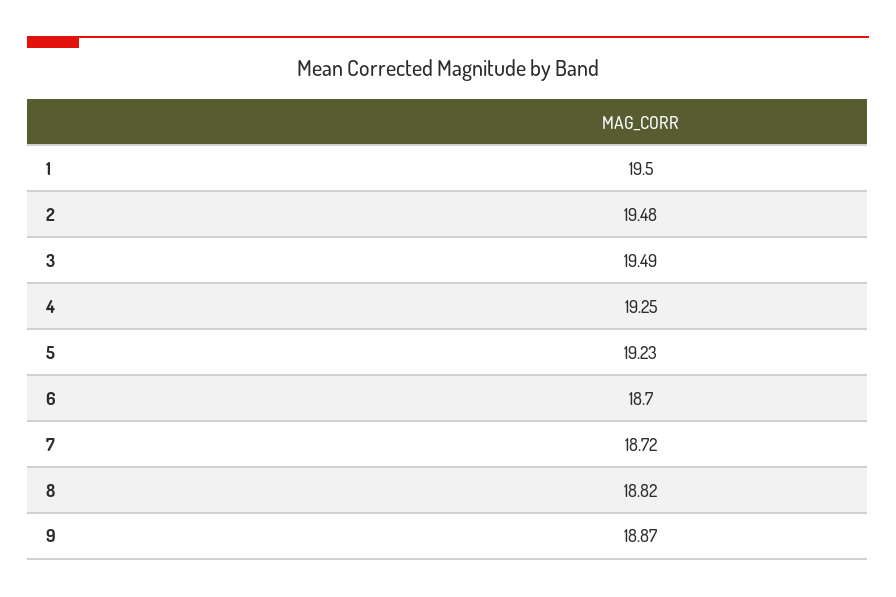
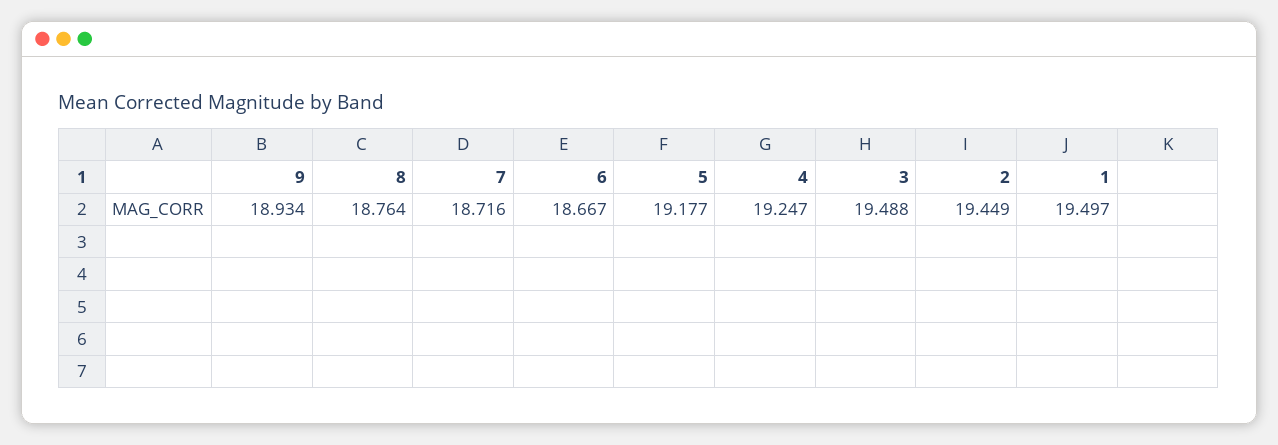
2: 19.48 -> 19.449
5: 19.23 -> 19.177
6: 18.7 -> 18.667
8: 18.82 -> 18.764
9: 18.87 -> 18.934

